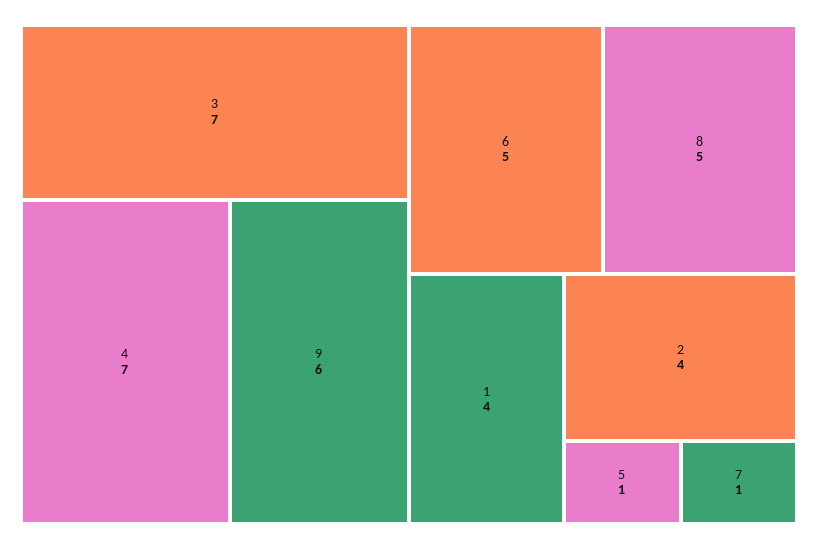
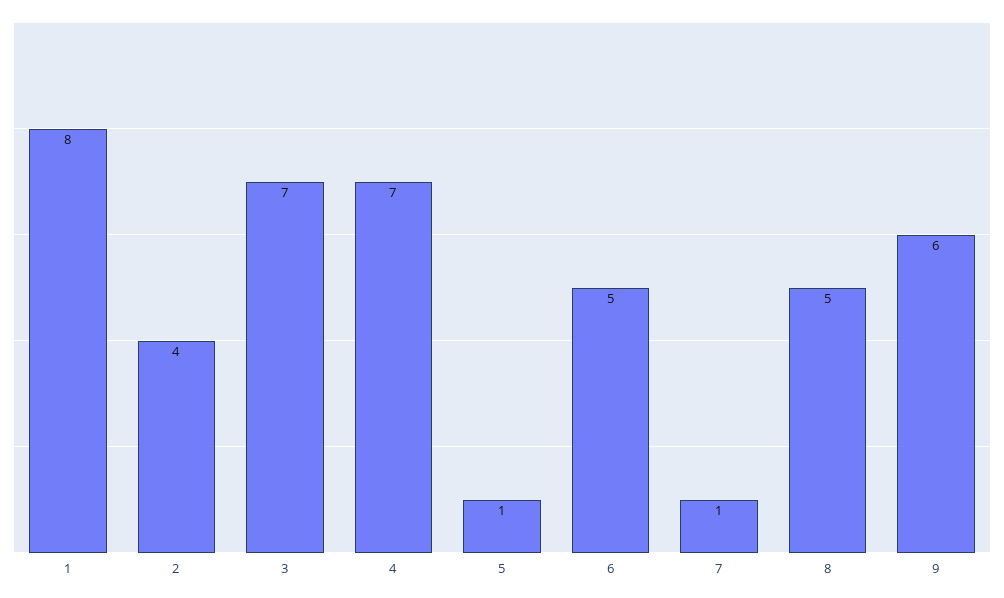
1: 4 -> 8

